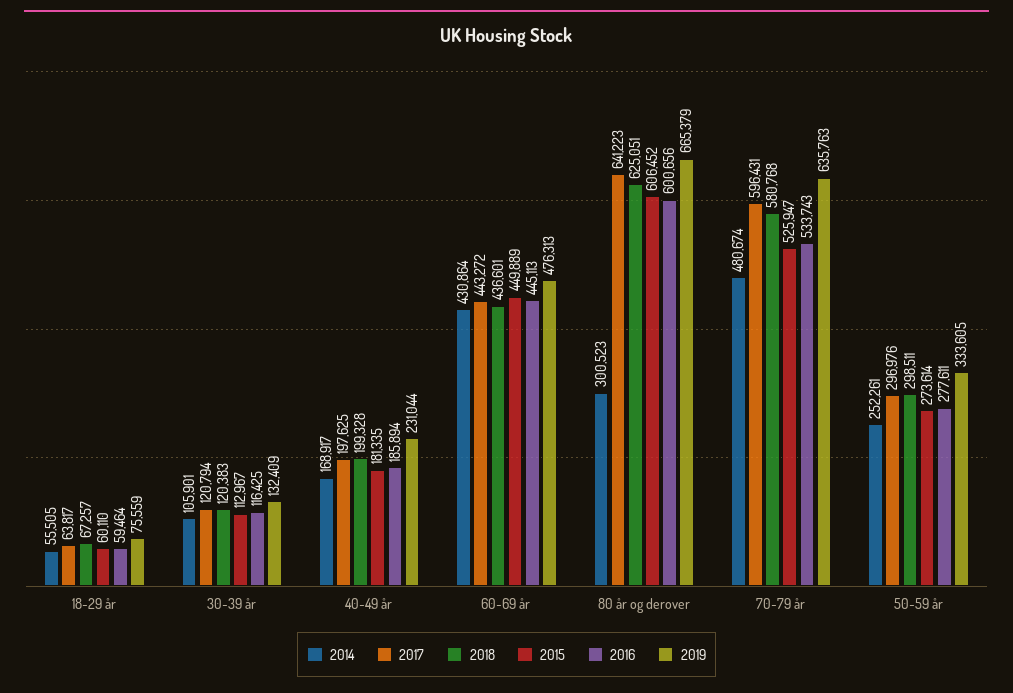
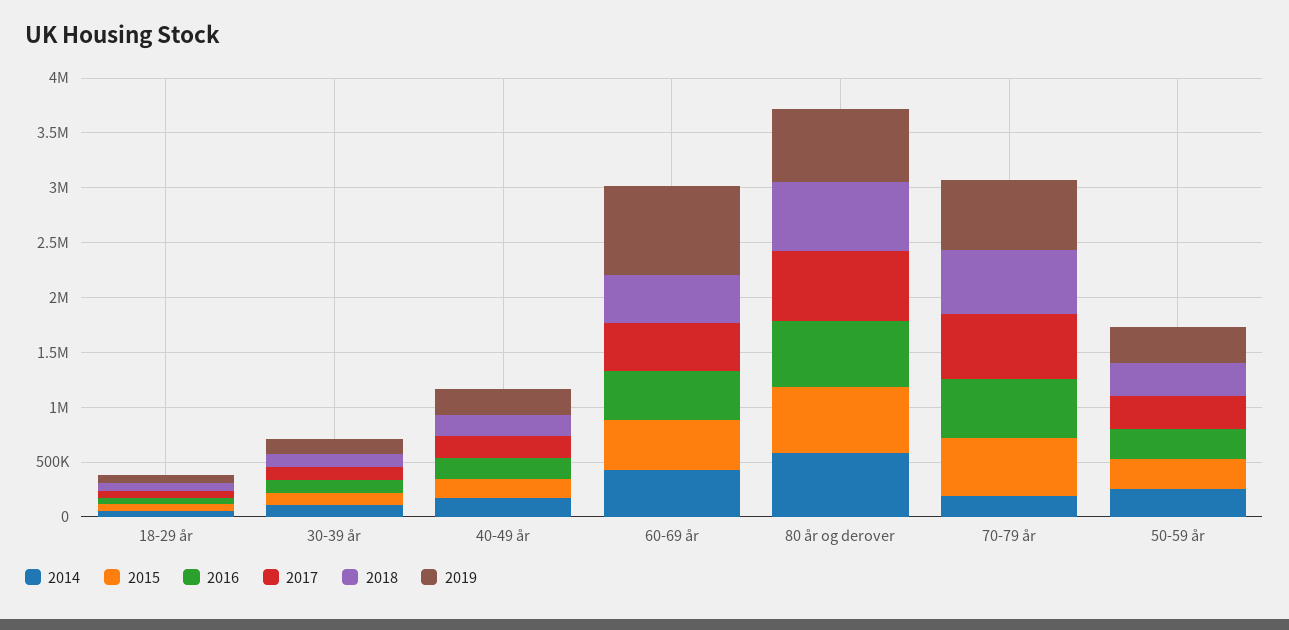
2019, 60-69 år: 476313 -> 800000
2014, 80 år og derover: 300523 -> 600000
2014, 70-79 år: 480674 -> 200000

